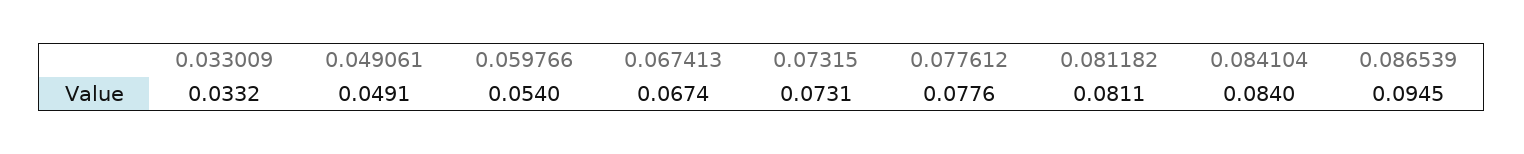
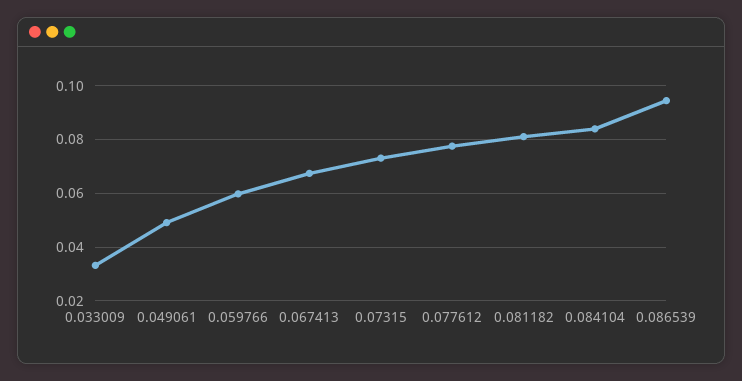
0.059766: 0.054 -> 0.06

